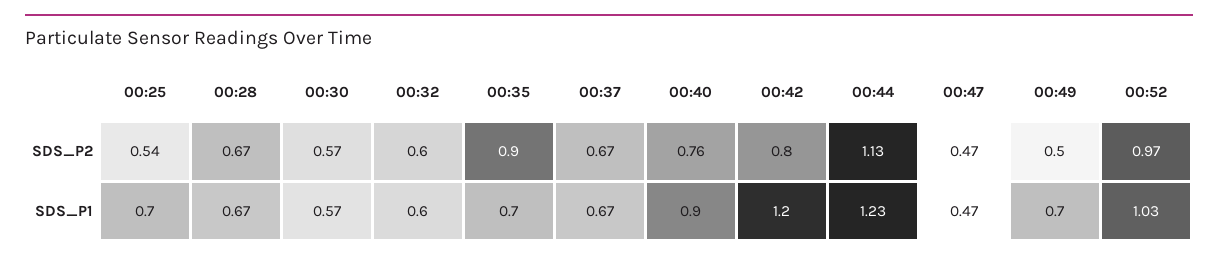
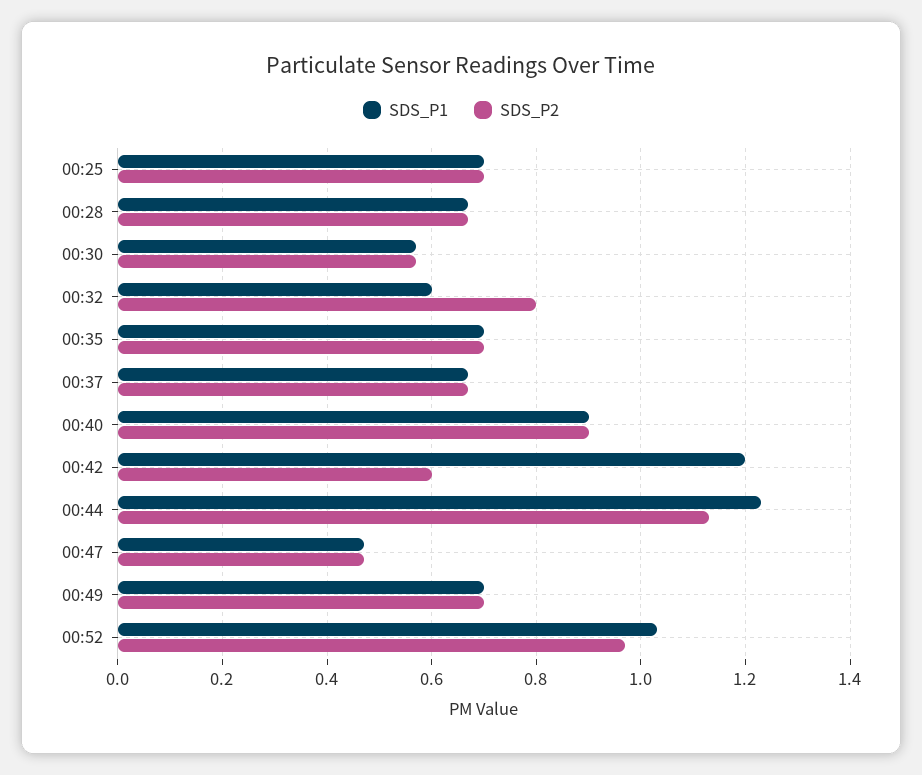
SDS_P2, 00:25: 0.54 -> 0.7
SDS_P2, 00:32: 0.6 -> 0.8
SDS_P2, 00:35: 0.9 -> 0.7
SDS_P2, 00:40: 0.76 -> 0.9
SDS_P2, 00:42: 0.8 -> 0.6
SDS_P2, 00:49: 0.5 -> 0.7

